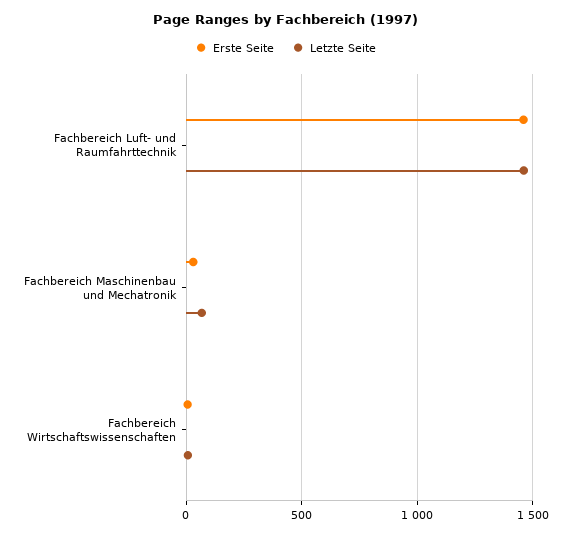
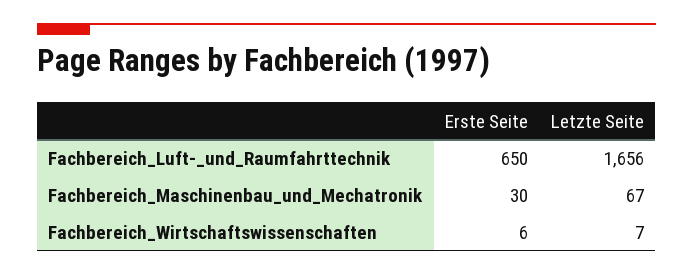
Erste Seite, Fachbereich Luft- und Raumfahrttechnik: 1450 -> 650
Letzte Seite, Fachbereich Luft- und Raumfahrttechnik: 1450 -> 1656

